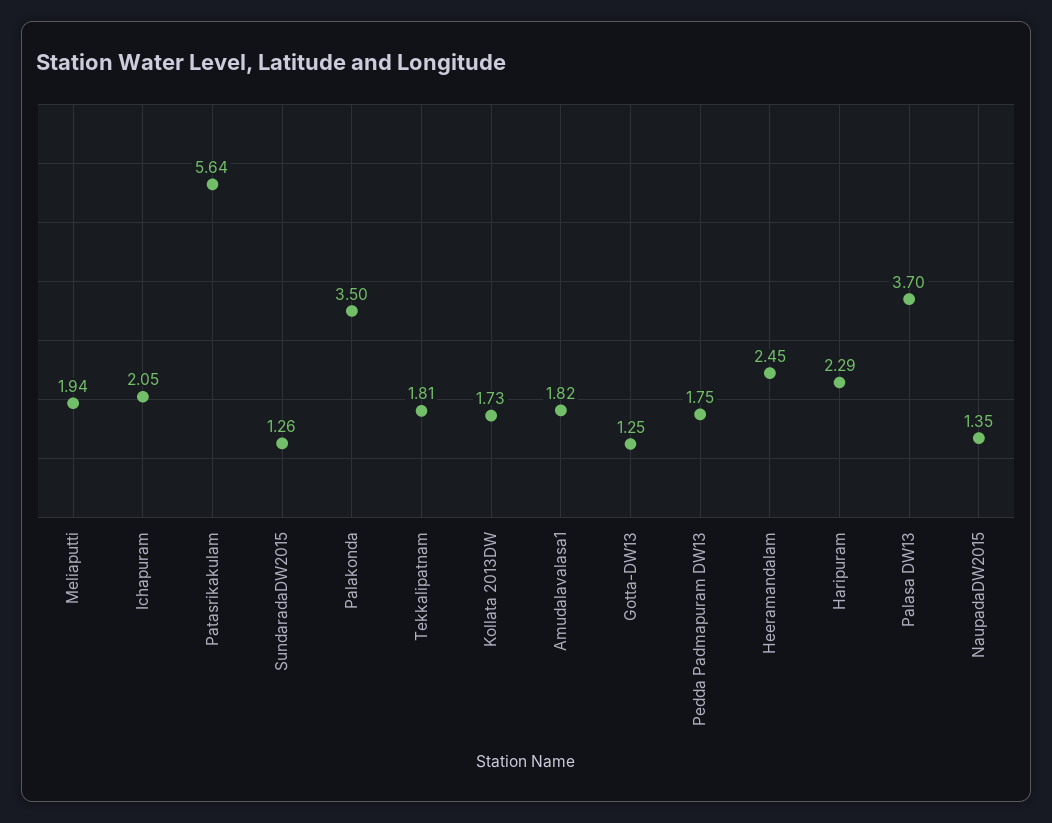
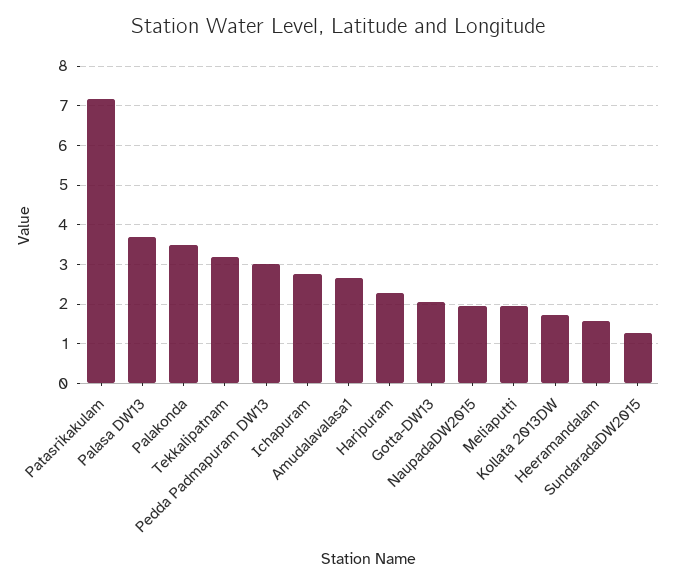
Ichapuram: 2.05 -> 2.8
Patasrikakulam: 5.64 -> 7.2
Tekkalipatnam: 1.81 -> 3.2
Amudalavalasa1: 1.82 -> 2.6
Gotta-DW13: 1.25 -> 2
Pedda Padmapuram DW13: 1.75 -> 3
Heeramandalam: 2.45 -> 1.6
NaupadaDW2015: 1.35 -> 2

